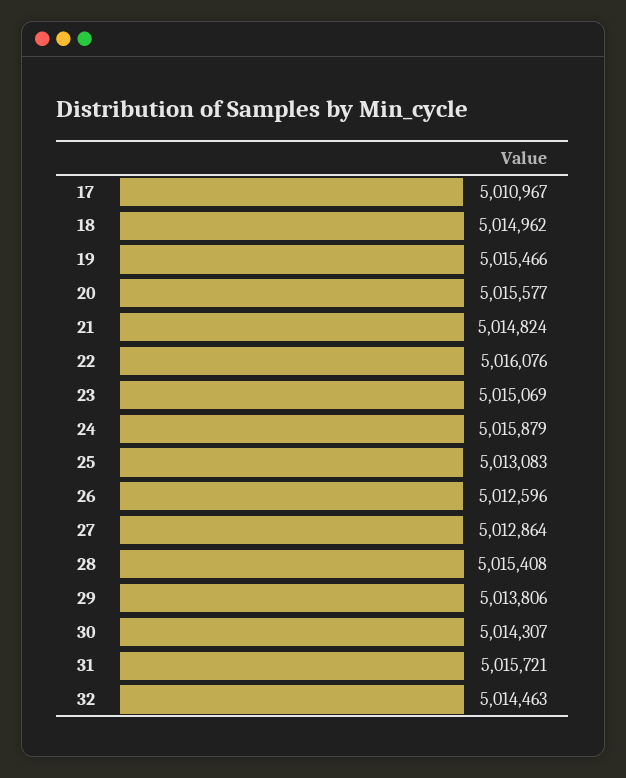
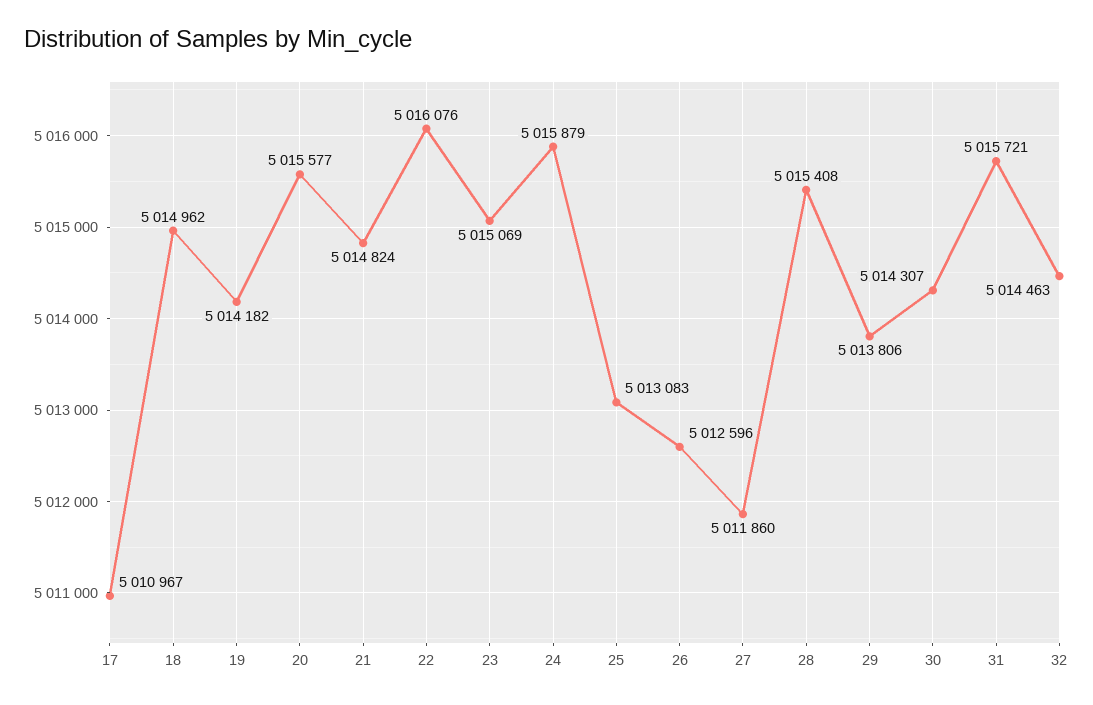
19: 5015466 -> 5014182
27: 5012864 -> 5011860

